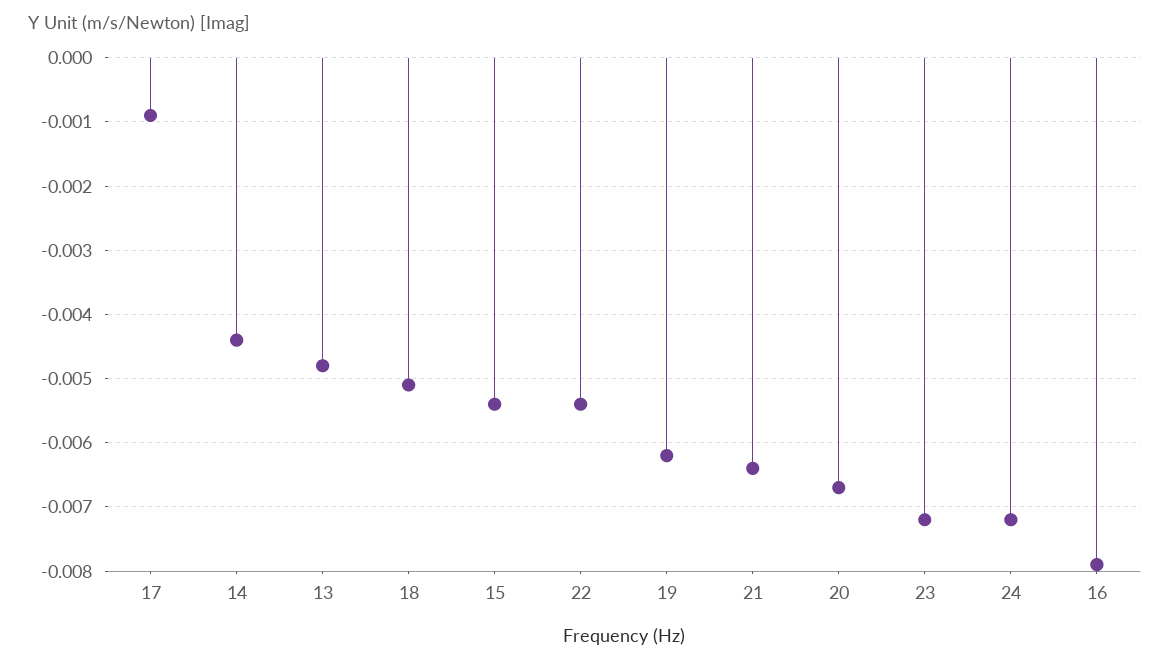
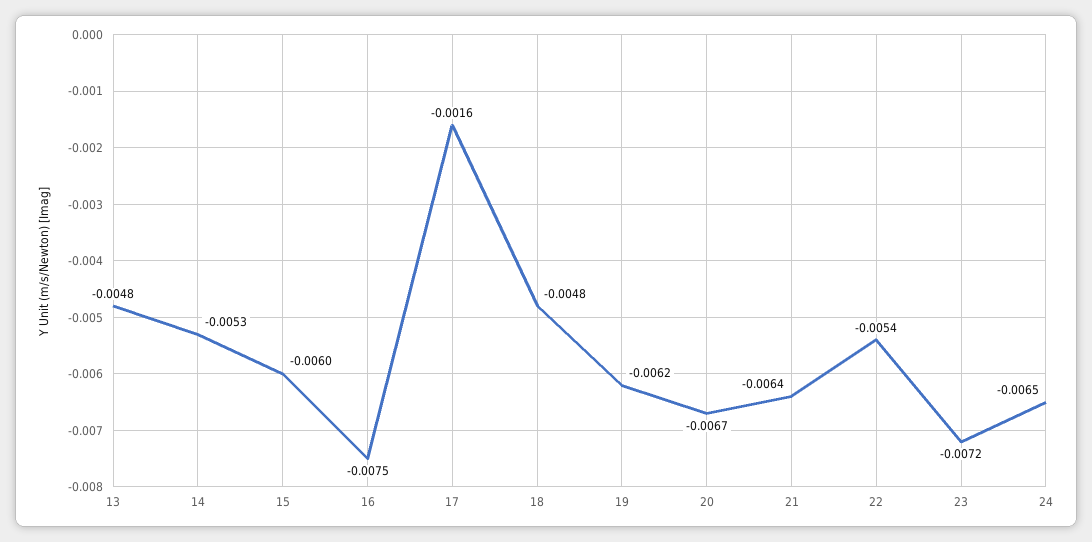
17: -0.0009 -> -0.0016
14: -0.0044 -> -0.0053
18: -0.0051 -> -0.0048
15: -0.0054 -> -0.006
24: -0.0072 -> -0.0065
16: -0.0079 -> -0.0075

